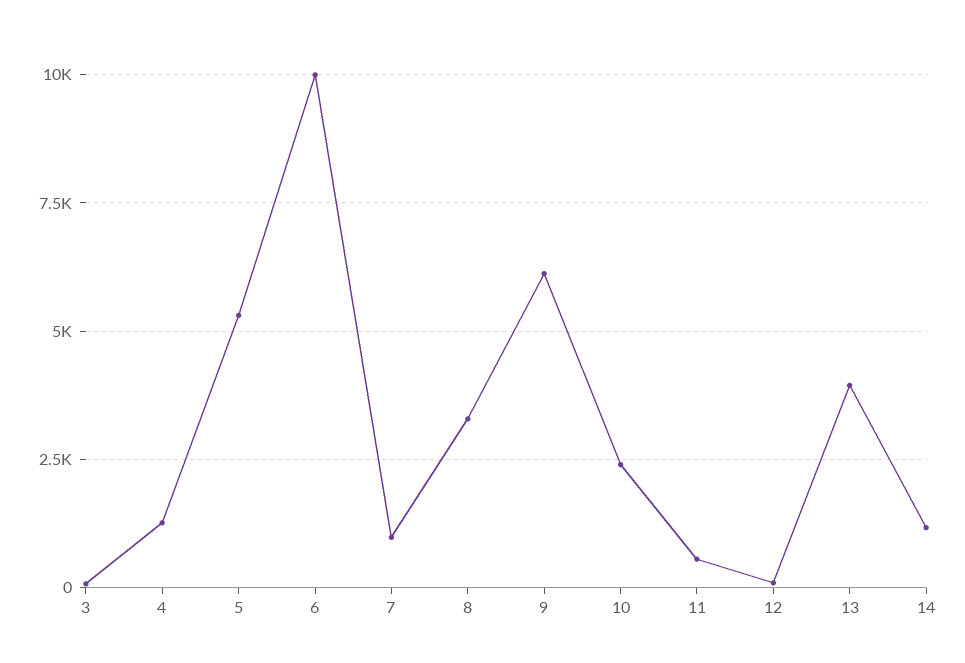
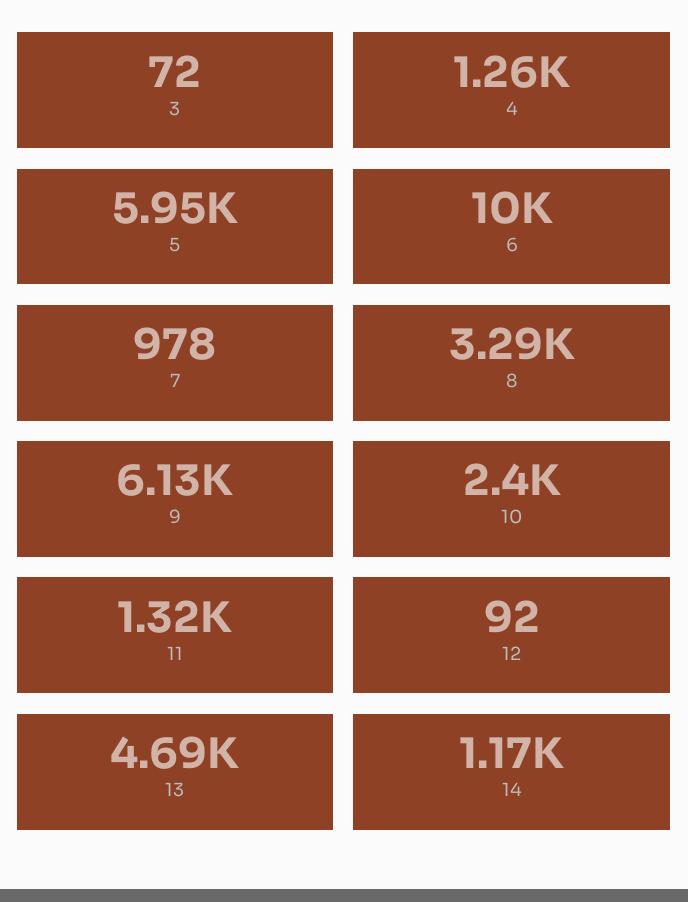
5: 5250 -> 5950
11: 500 -> 1320
13: 4000 -> 4690

